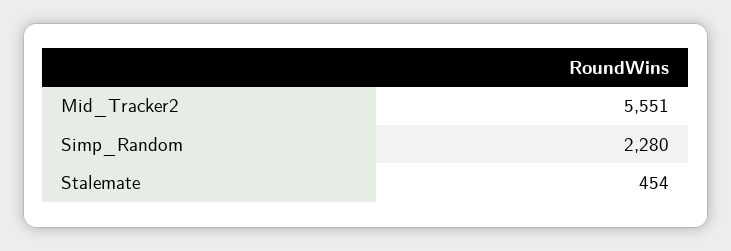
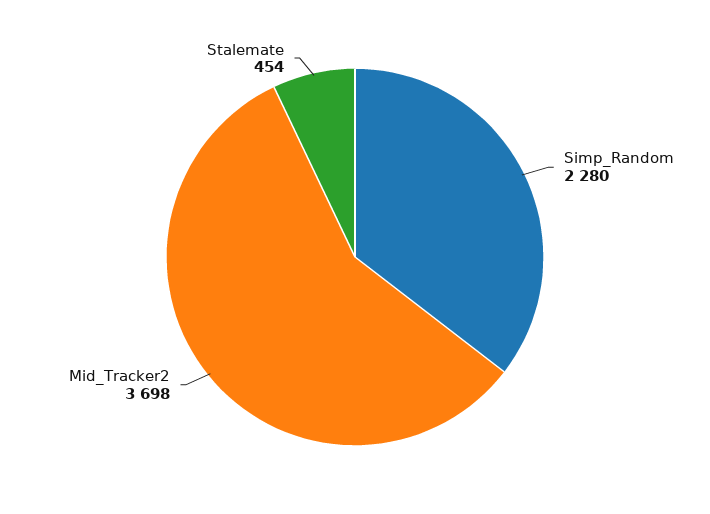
Mid_Tracker2: 5551 -> 3698

